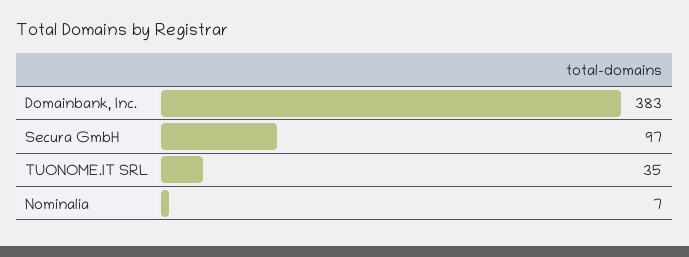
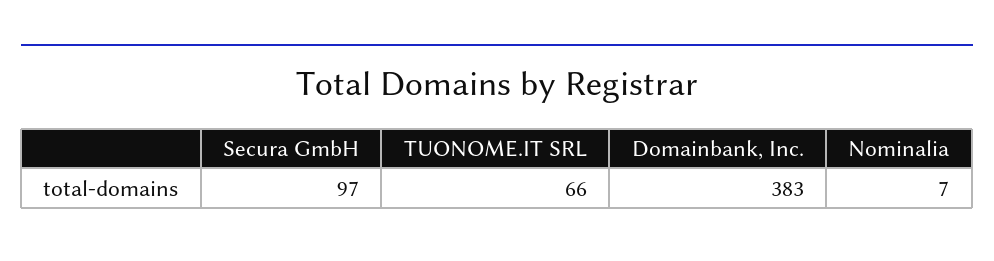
TUONOME.IT SRL: 35 -> 66

